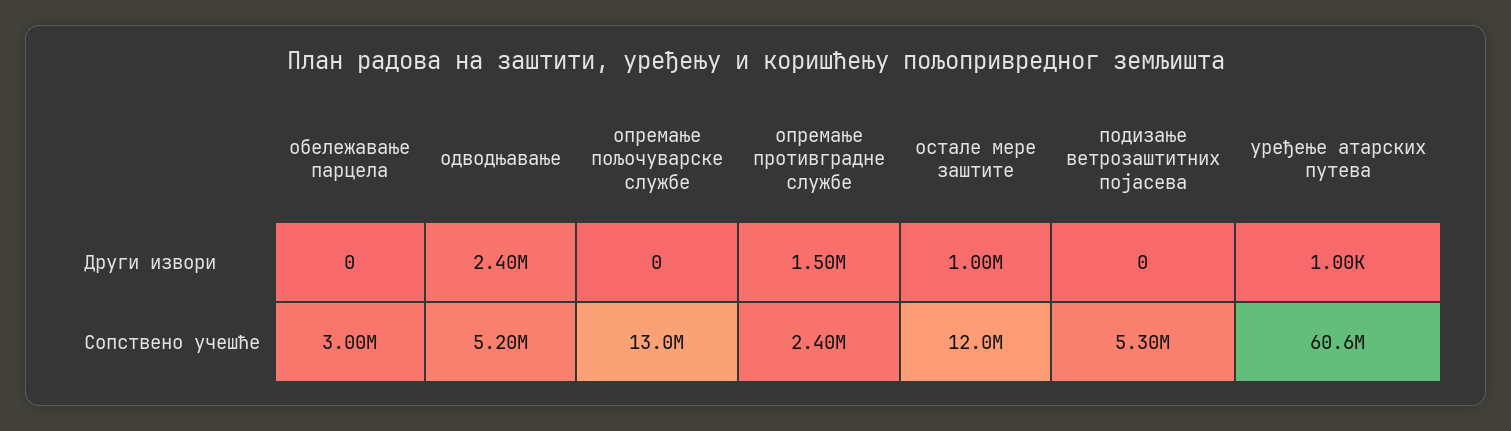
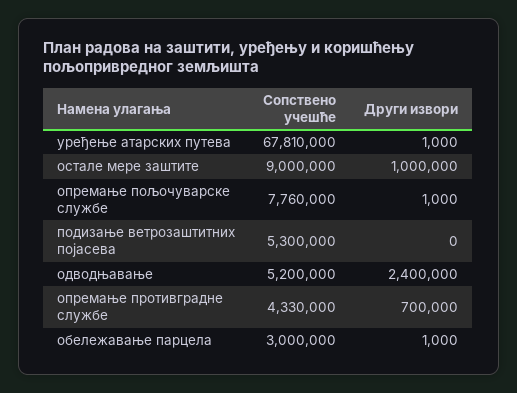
обележавање парцела, Други извори: 0 -> 1000
опремање пољочуварске службе, Други извори: 0 -> 1000
опремање противградне службе, Други извори: 1500000 -> 700000
опремање пољочуварске службе, Сопствено учешће: 13000000 -> 7760000
опремање противградне службе, Сопствено учешће: 2400000 -> 4330000
остале мере заштите, Сопствено учешће: 12000000 -> 9000000
уређење атарских путева, Сопствено учешће: 60600000 -> 67810000

